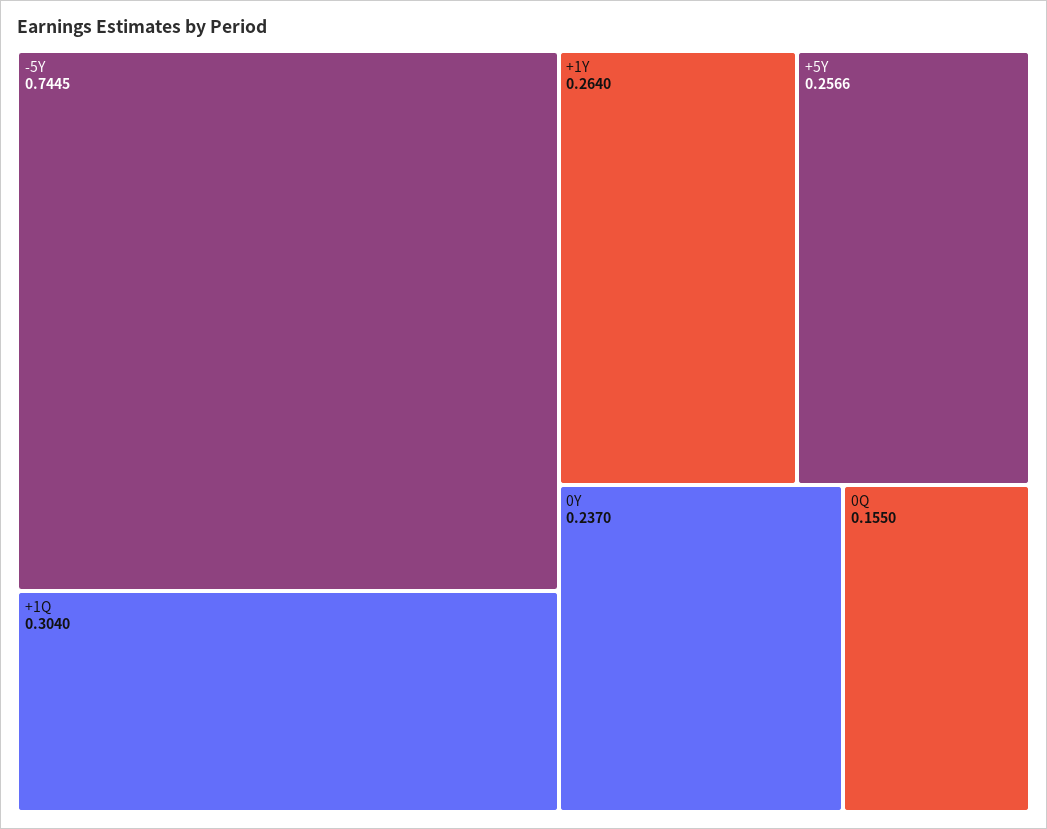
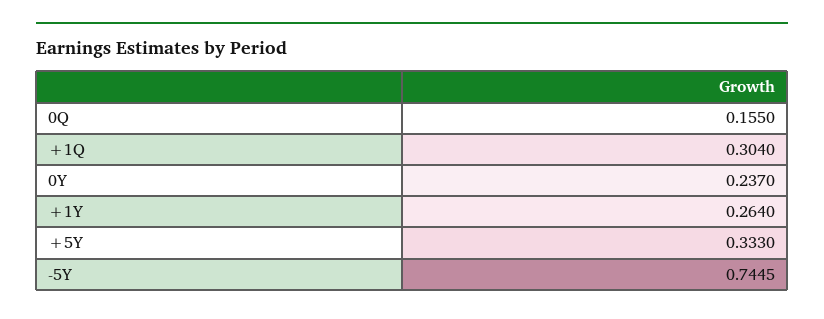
+5Y: 0.2566 -> 0.333

